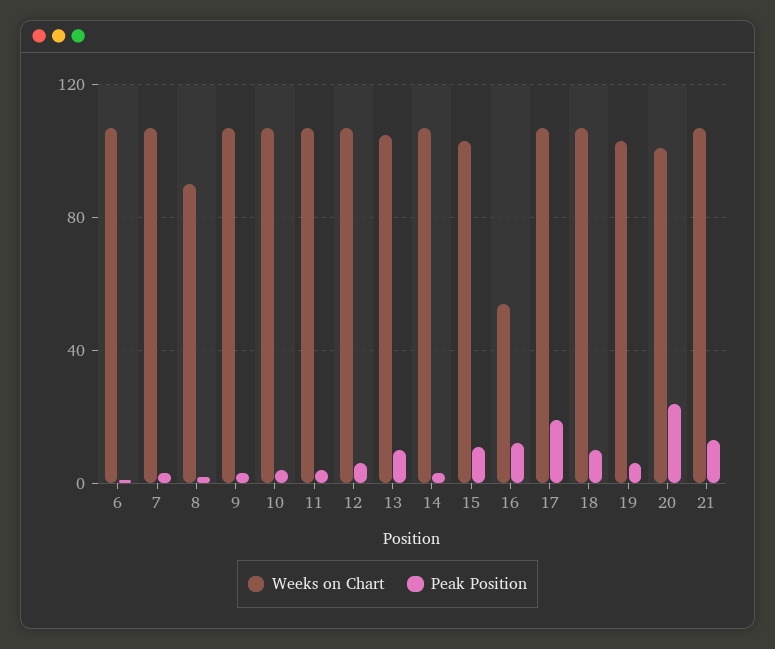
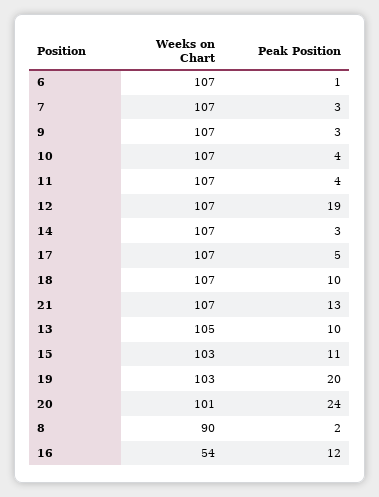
Peak Position, 12: 5 -> 19
Peak Position, 17: 20 -> 5
Peak Position, 19: 5 -> 20

